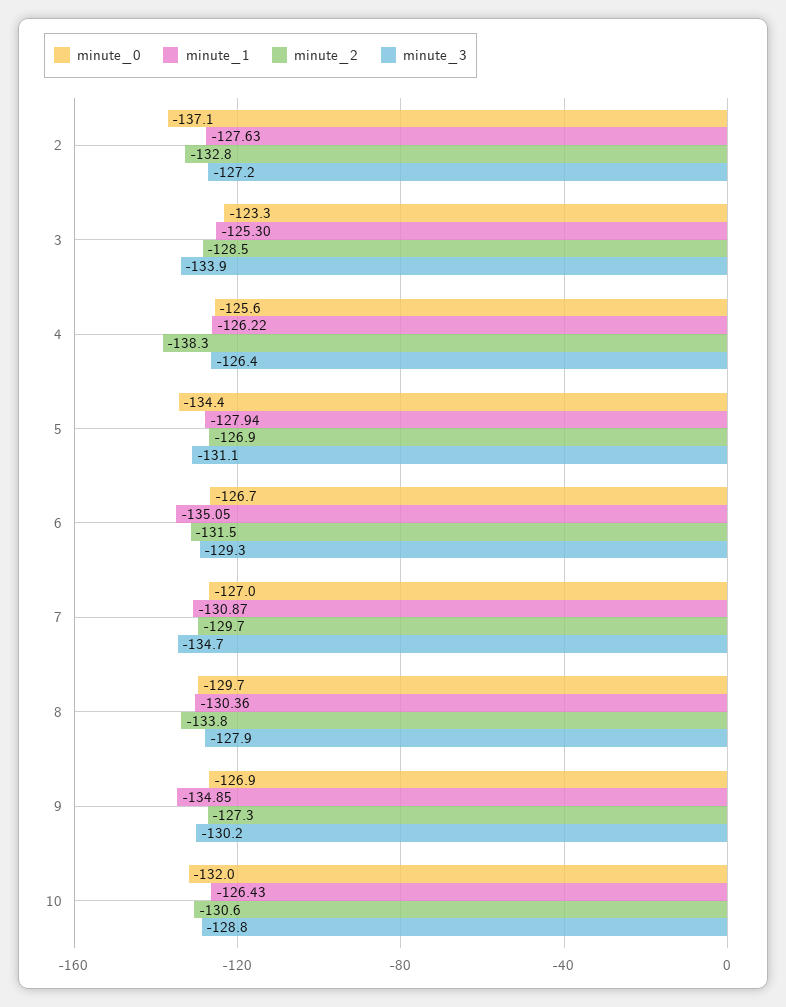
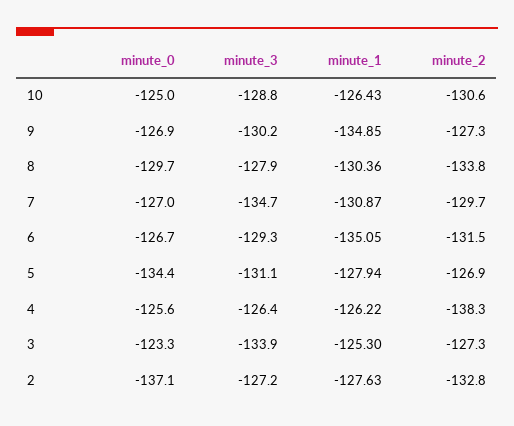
minute_2, 3: -128.5 -> -127.3
minute_0, 10: -132 -> -125

